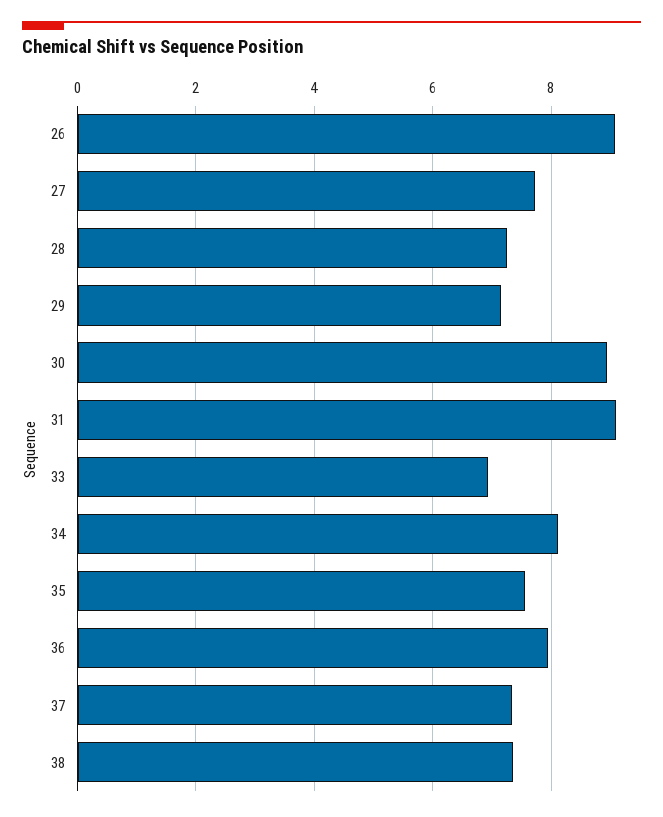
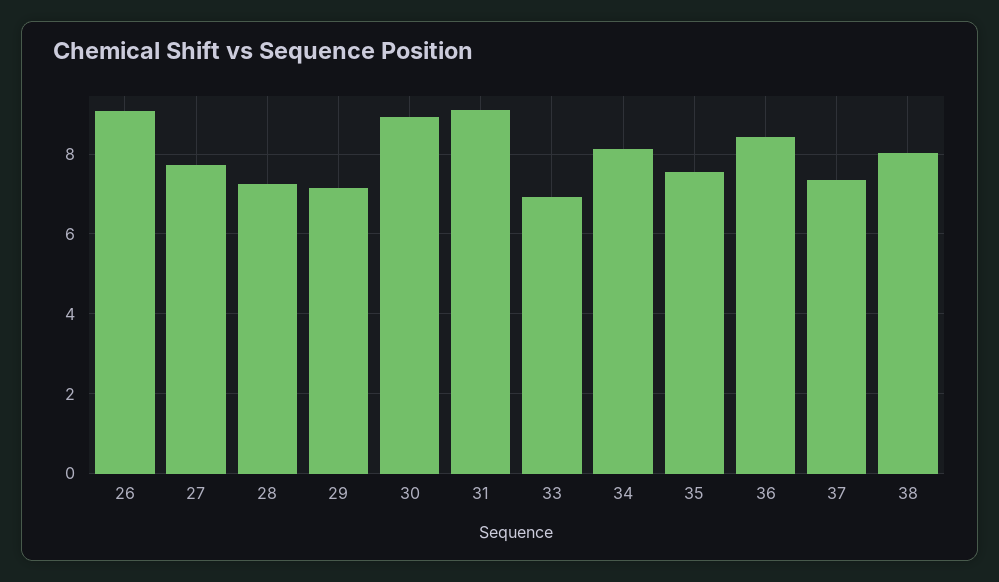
36: 8 -> 8.4
38: 7.4 -> 8

